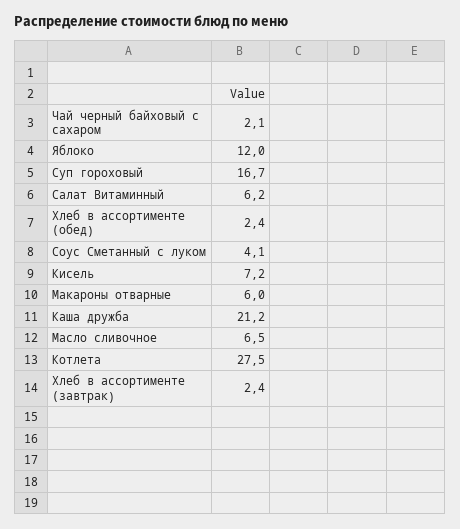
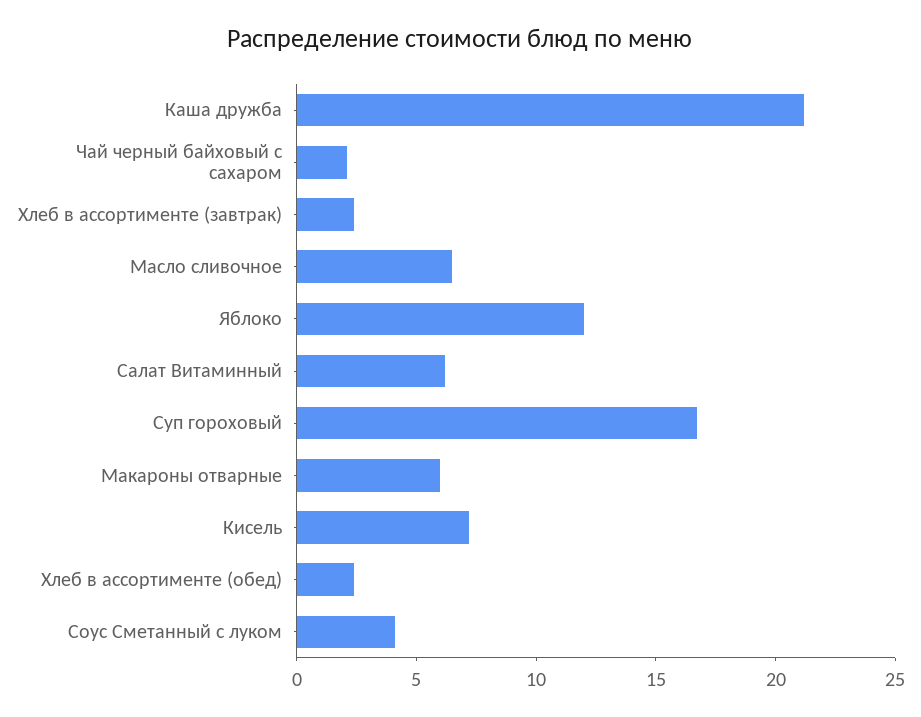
Котлета: 27.5 -> none

